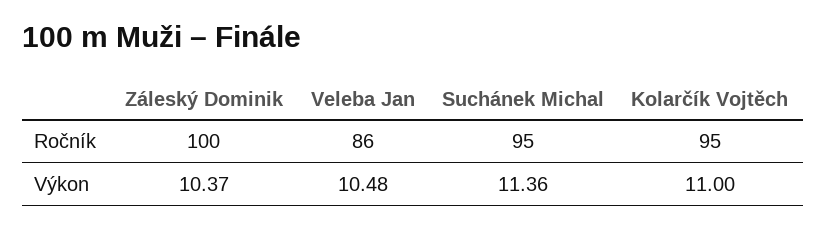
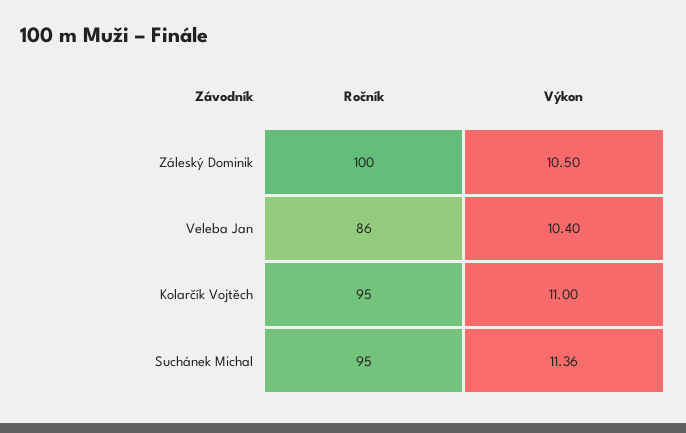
Záleský Dominik, Výkon: 10.37 -> 10.5
Veleba Jan, Výkon: 10.48 -> 10.4

